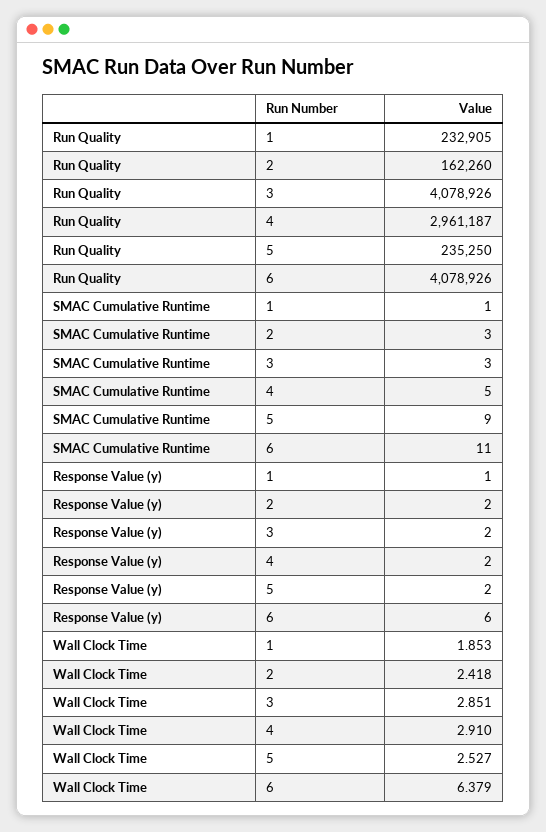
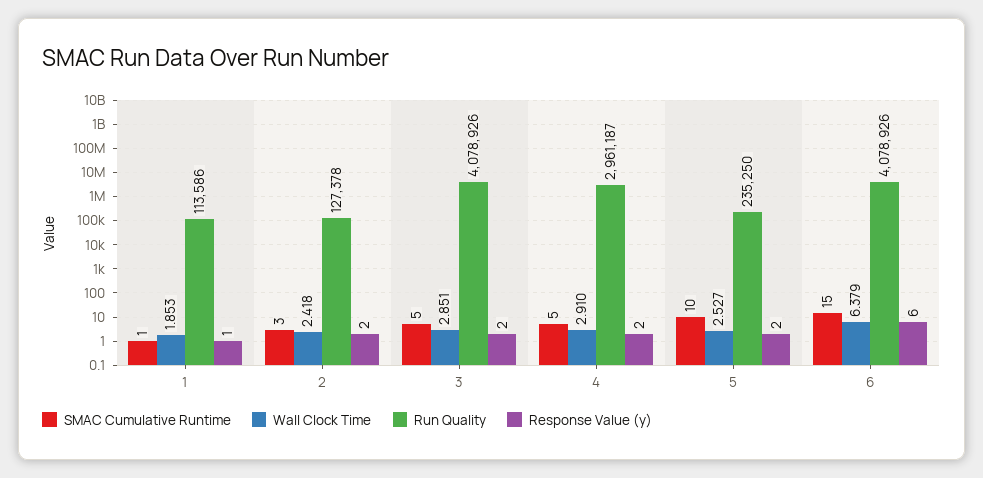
Run Quality, 1: 232905 -> 113586
Run Quality, 2: 162260 -> 127378
SMAC Cumulative Runtime, 3: 3 -> 5
SMAC Cumulative Runtime, 5: 9 -> 10
SMAC Cumulative Runtime, 6: 11 -> 15

